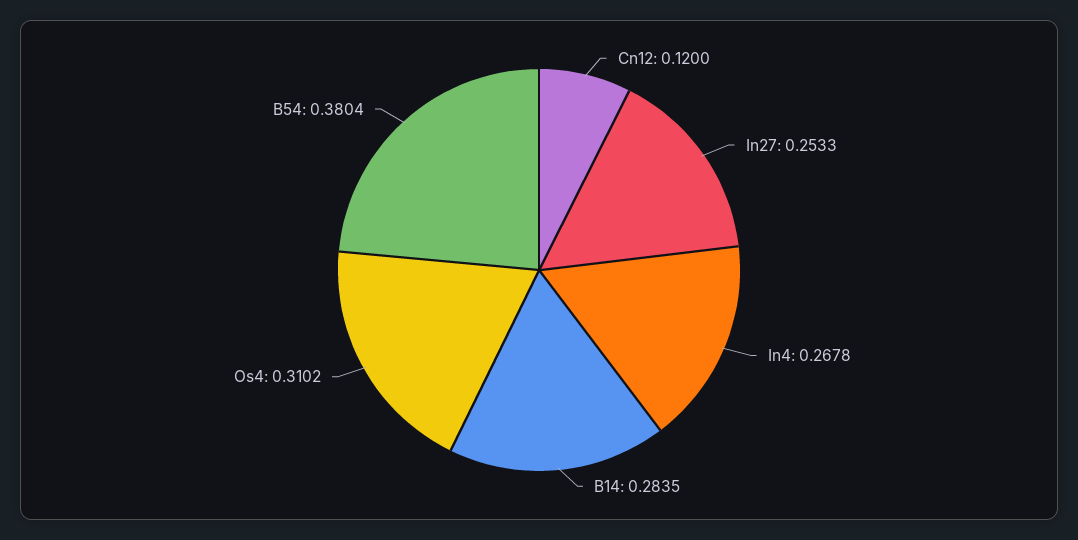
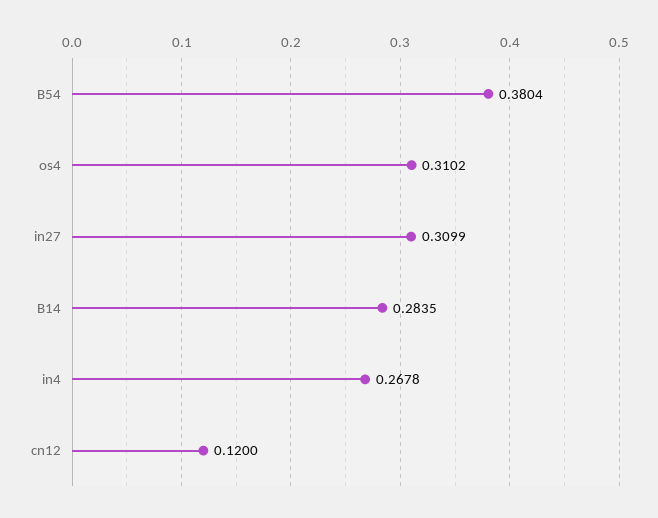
In27: 0.2533 -> 0.3099

